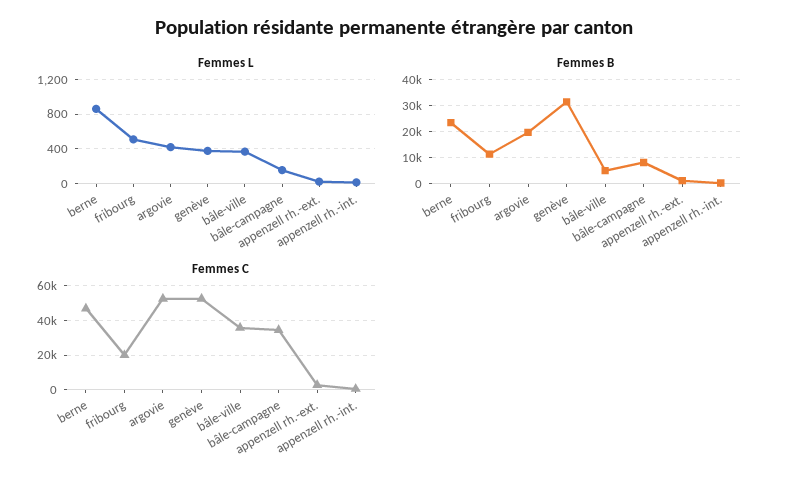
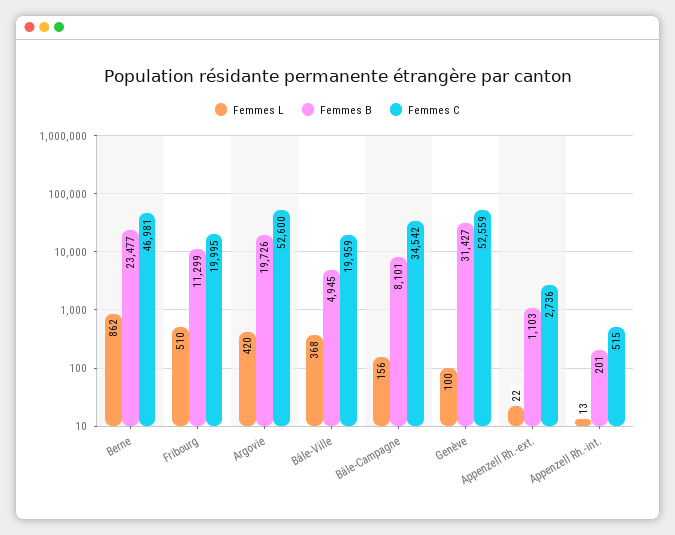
Femmes L, genève: 400 -> 100
Femmes C, bâle-ville: 35000 -> 19959

